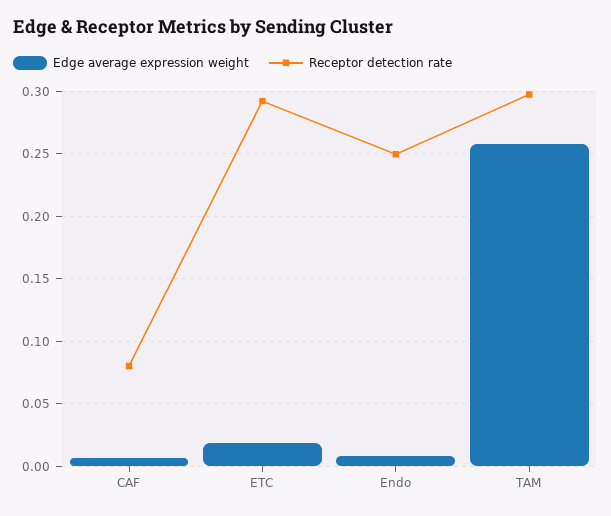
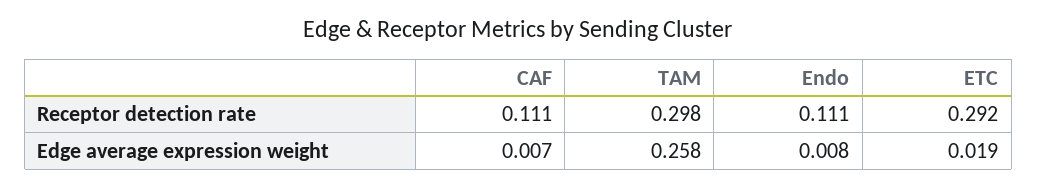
Receptor detection rate, CAF: 0.08 -> 0.111
Receptor detection rate, Endo: 0.25 -> 0.111

